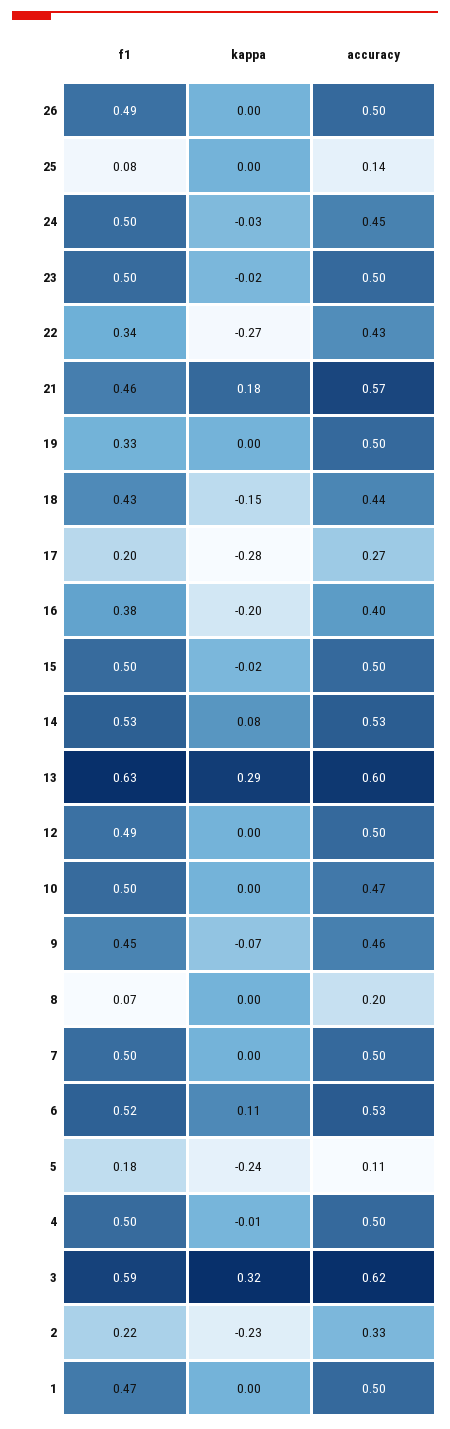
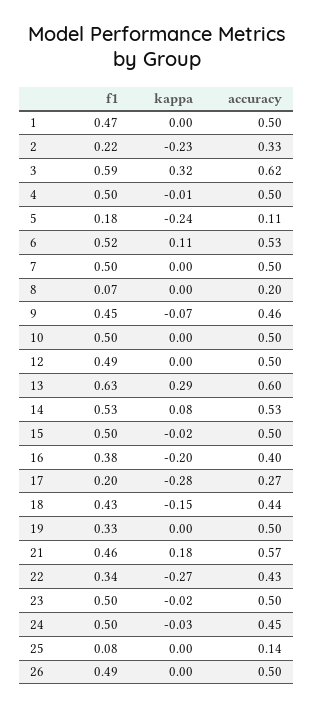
accuracy, 10: 0.47 -> 0.5

